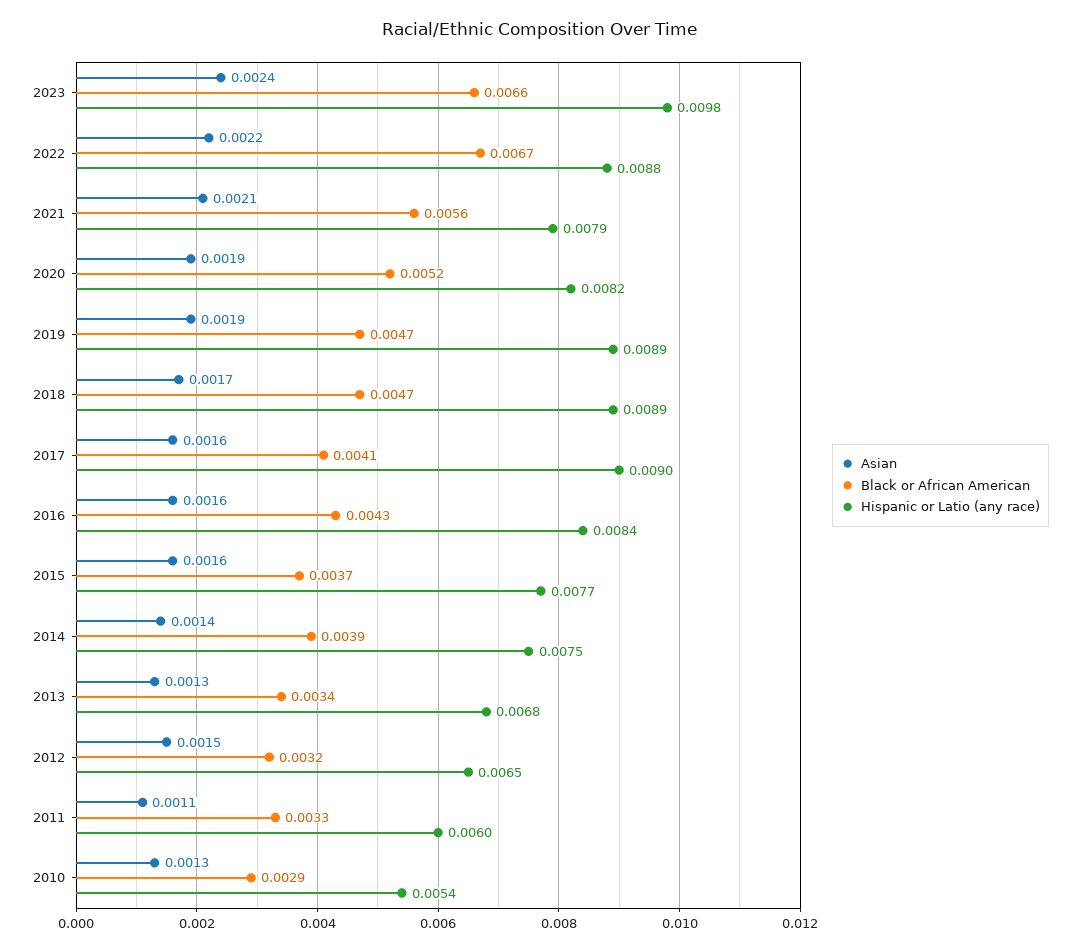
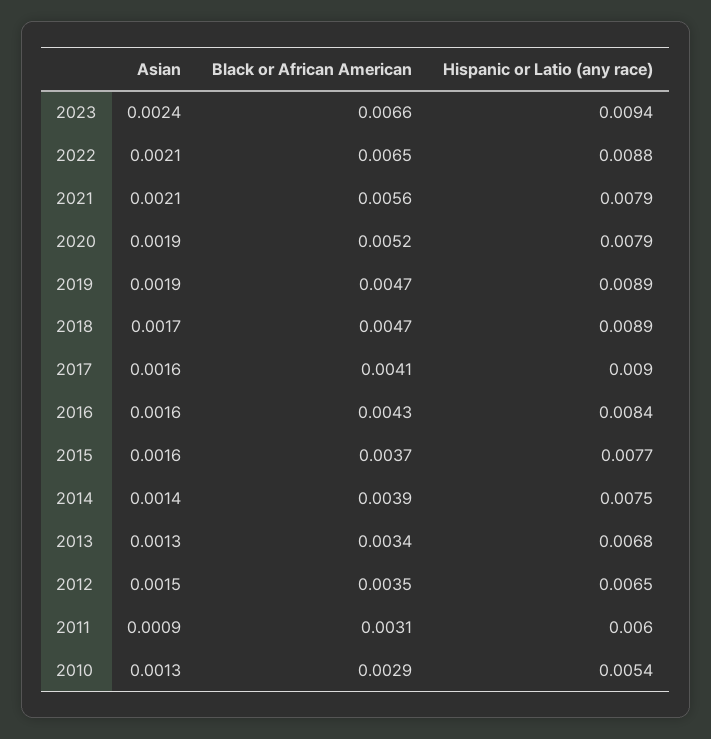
Hispanic or Latio (any race), 2023: 0.0098 -> 0.0094
Asian, 2022: 0.0022 -> 0.0021
Black or African American, 2022: 0.0067 -> 0.0065
Hispanic or Latio (any race), 2020: 0.0082 -> 0.0079
Black or African American, 2012: 0.0032 -> 0.0035
Asian, 2011: 0.0011 -> 0.0009
Black or African American, 2011: 0.0033 -> 0.0031

